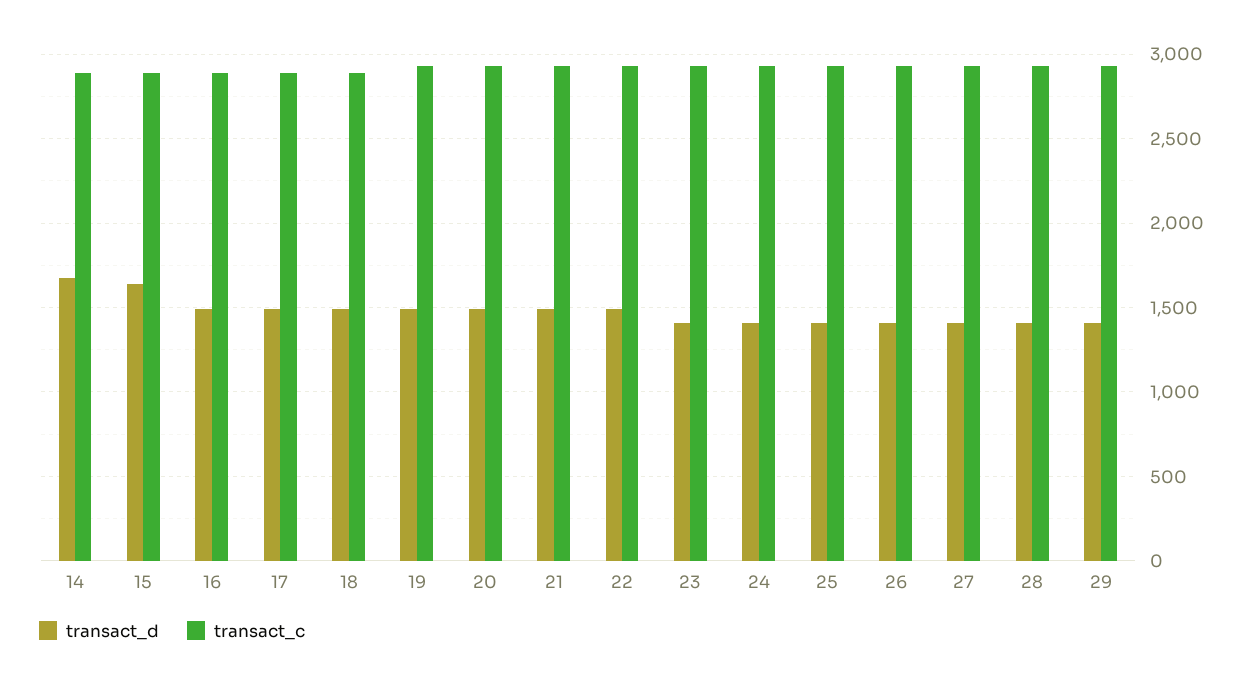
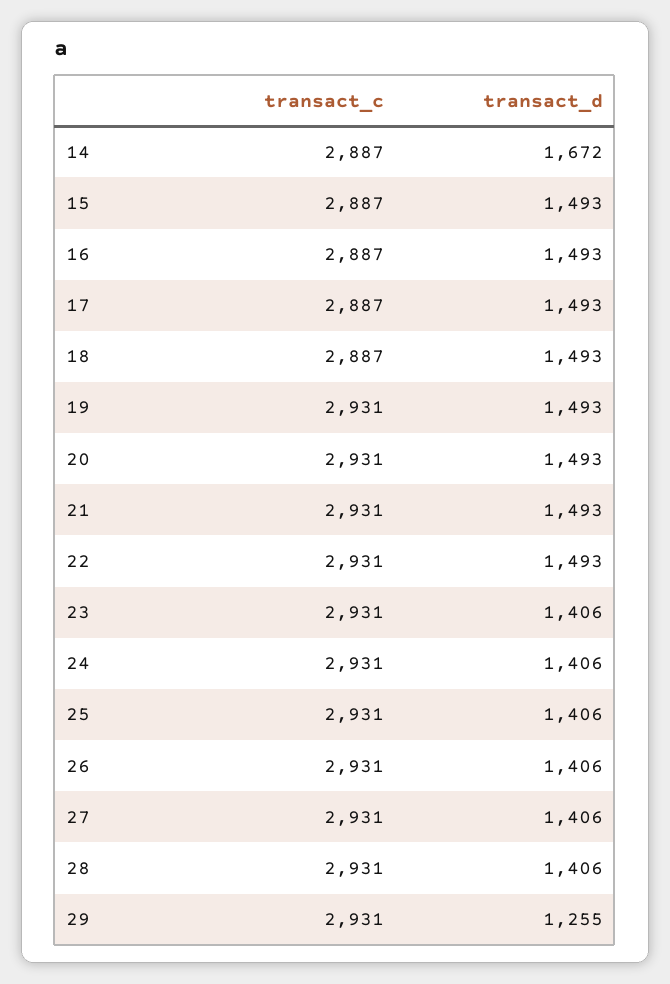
transact_d, 15: 1650 -> 1493
transact_d, 29: 1400 -> 1255

